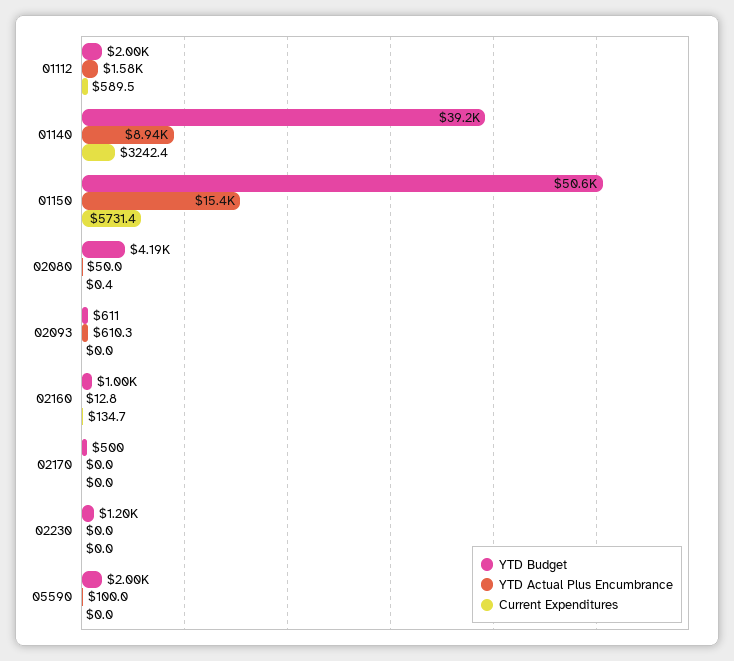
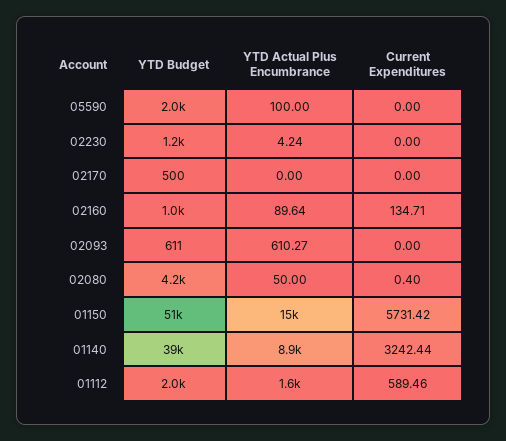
YTD Actual Plus Encumbrance, 02160: 12.8 -> 89.64
YTD Actual Plus Encumbrance, 02230: 0 -> 4.24

